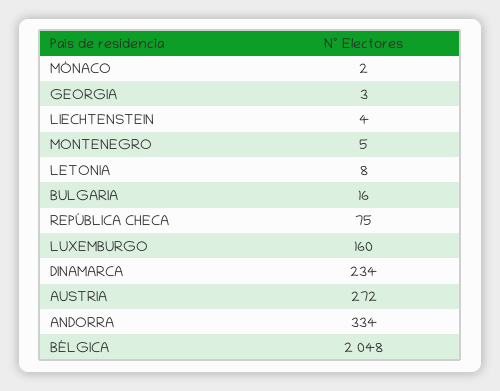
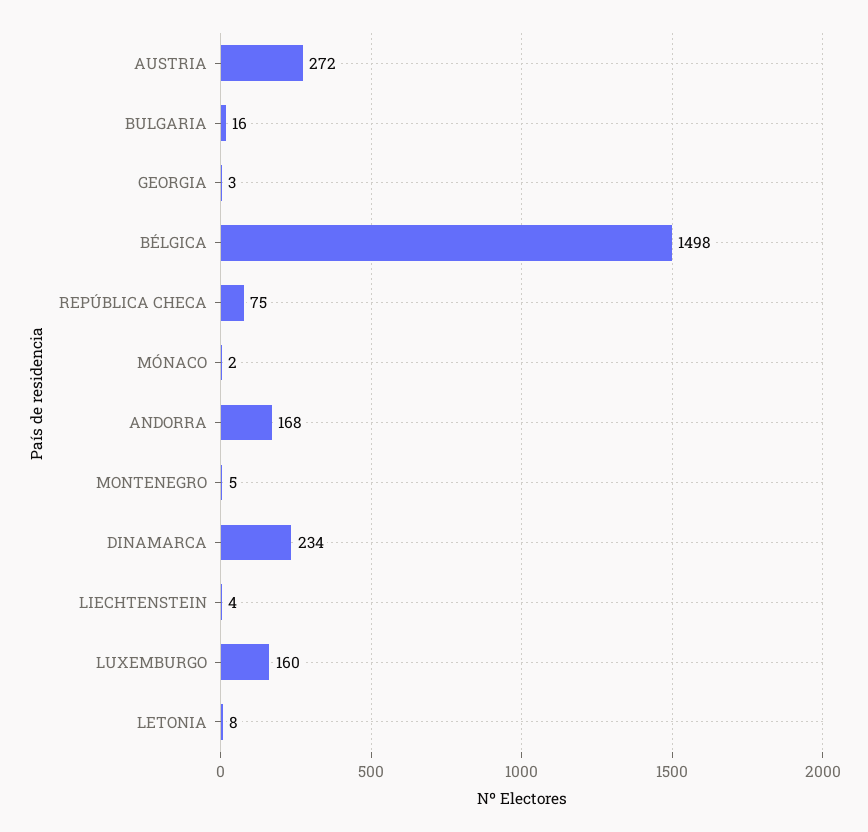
ANDORRA: 334 -> 168
BÉLGICA: 2048 -> 1498

